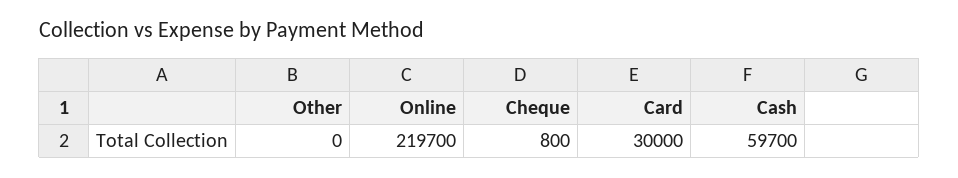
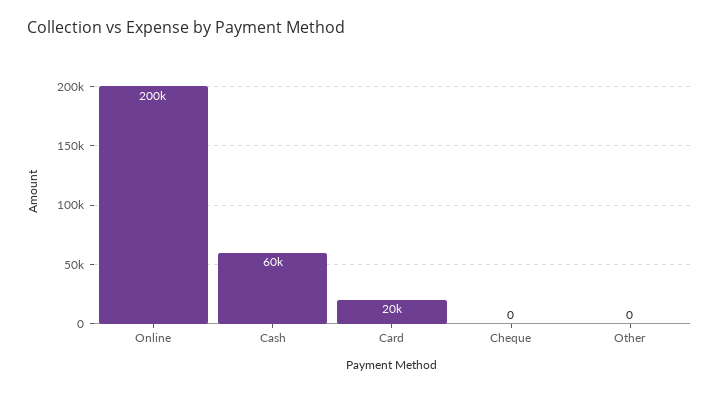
Online: 219700 -> 200000
Cheque: 800 -> 0
Card: 30000 -> 20000

